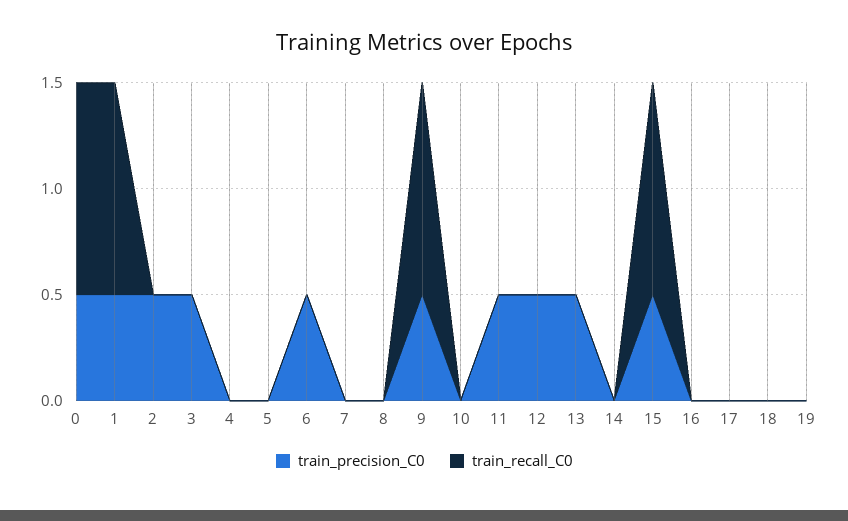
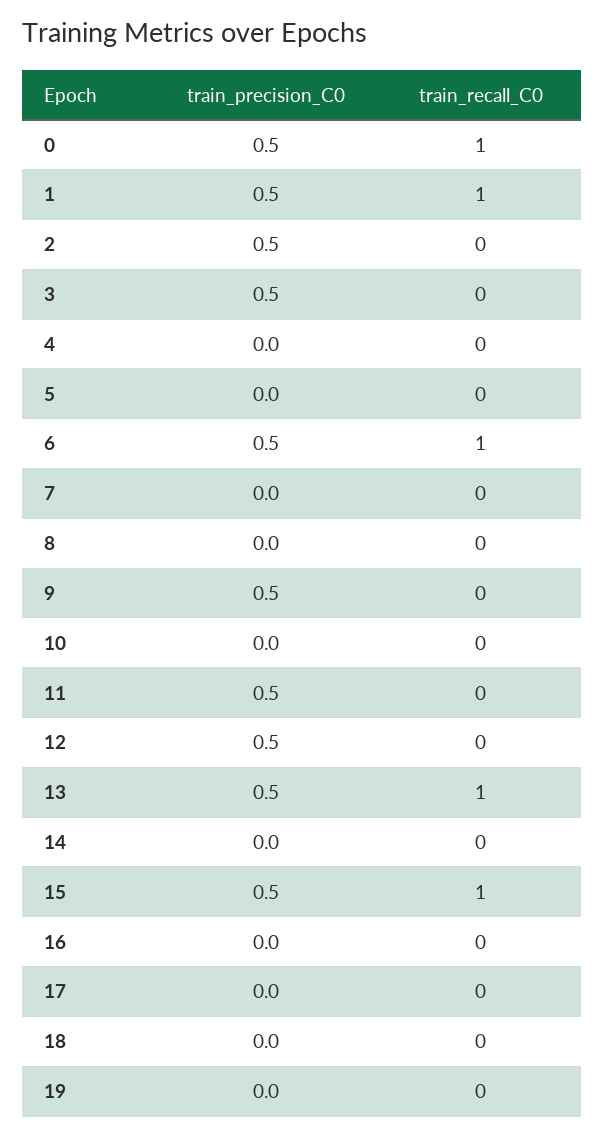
train_recall_C0, 6: 0 -> 1
train_recall_C0, 9: 1 -> 0
train_recall_C0, 13: 0 -> 1

